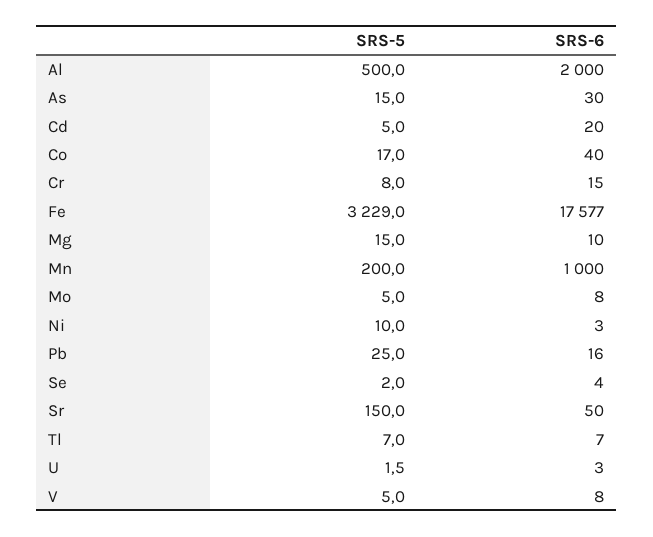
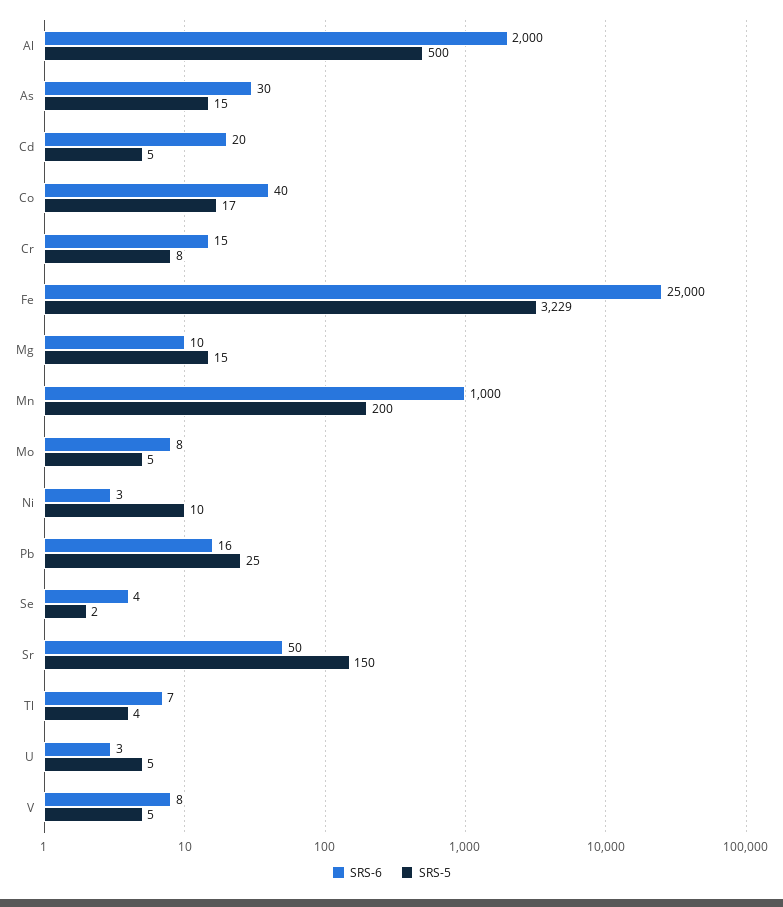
SRS-6, Fe: 17577 -> 25000
SRS-5, Tl: 7 -> 4
SRS-5, U: 1.5 -> 5

